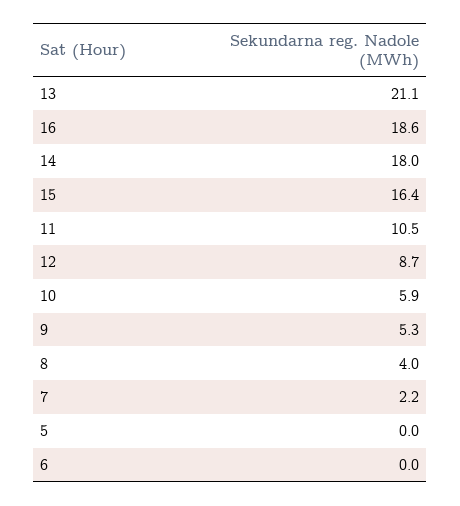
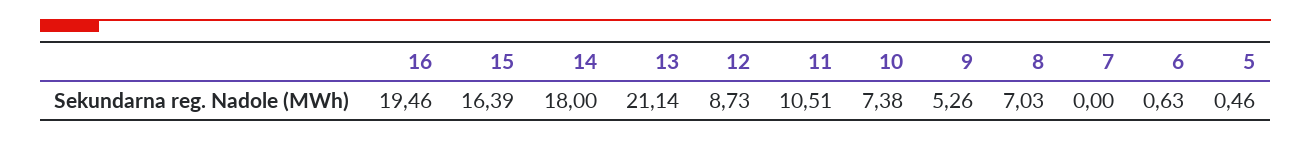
16: 18.6 -> 19.46
10: 5.9 -> 7.38
8: 4 -> 7.03
7: 2.2 -> 0
5: 0 -> 0.46
6: 0 -> 0.63

